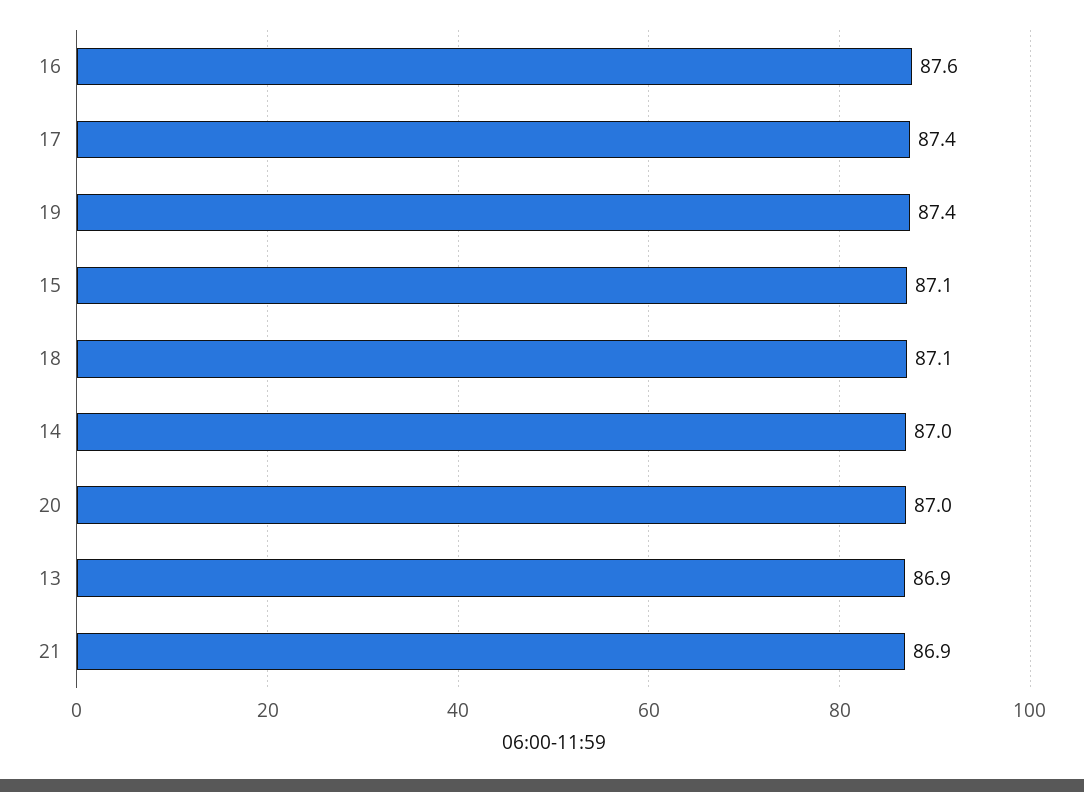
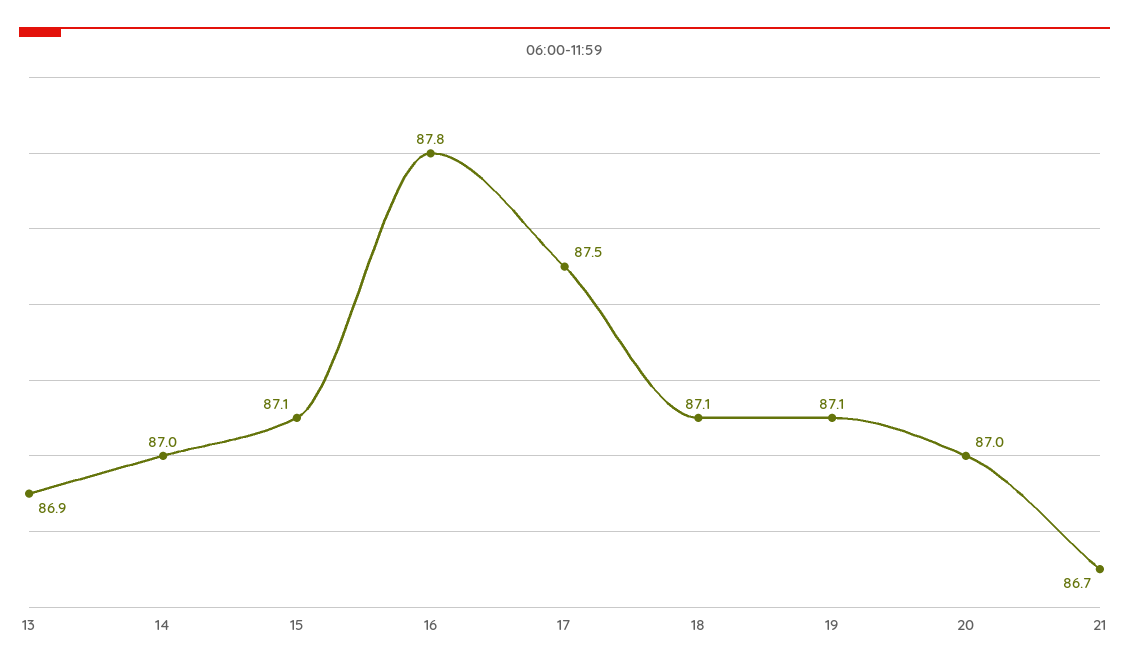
16: 87.6 -> 87.8
17: 87.4 -> 87.5
19: 87.4 -> 87.1
21: 86.9 -> 86.7

